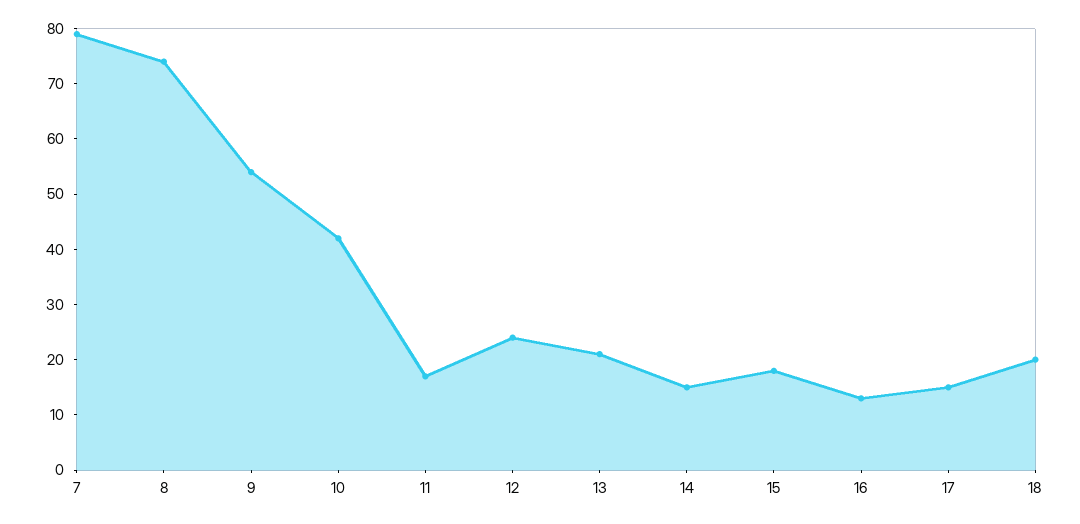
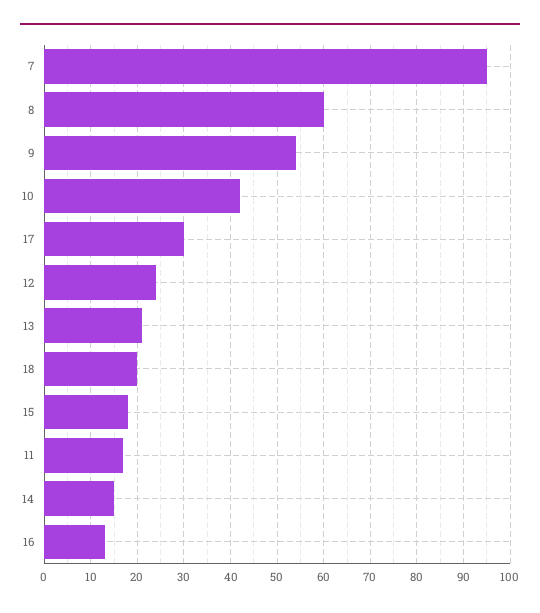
7: 80 -> 95
8: 75 -> 60
17: 15 -> 30

